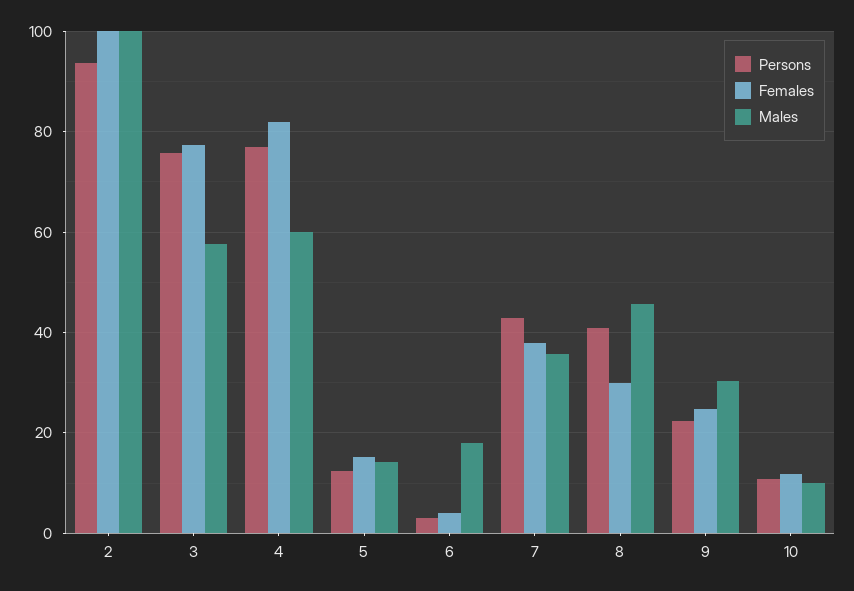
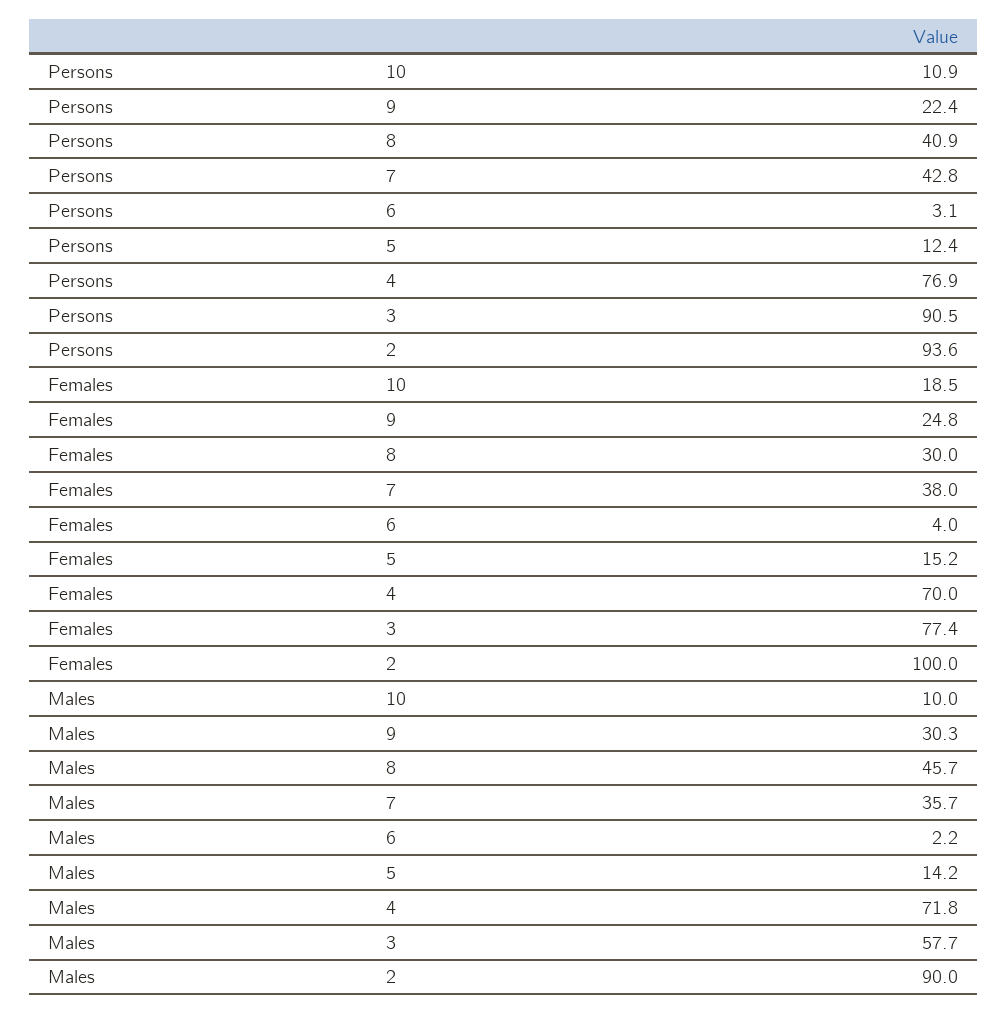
Males, 2: 100 -> 90
Persons, 3: 76 -> 90.5
Females, 4: 82 -> 70
Males, 4: 60 -> 71.8
Males, 6: 18 -> 2.2
Females, 10: 12 -> 18.5

